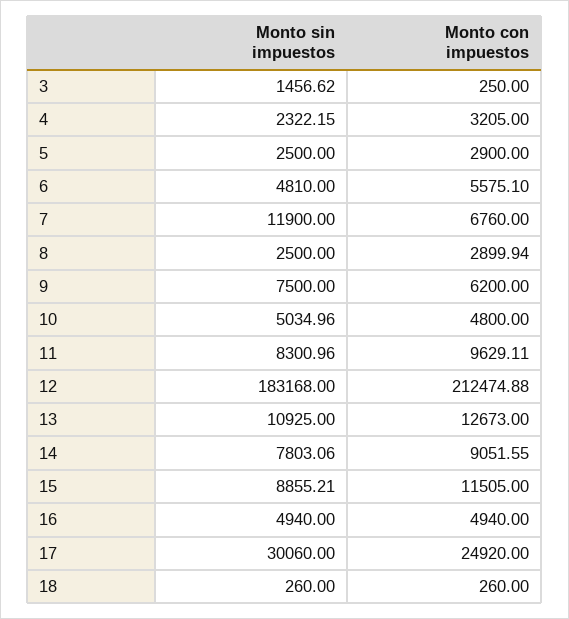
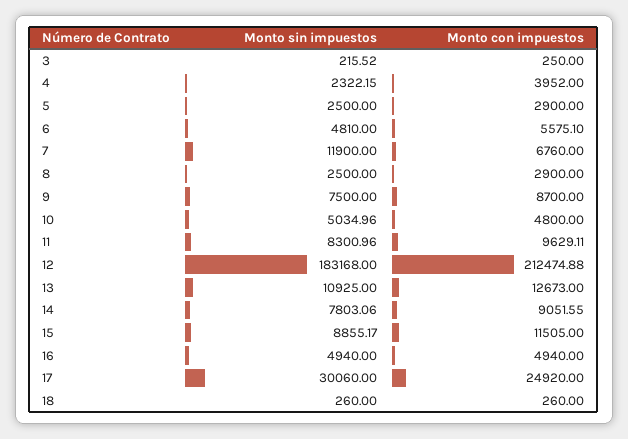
Monto sin impuestos, 3: 1456.62 -> 215.52
Monto con impuestos, 4: 3205 -> 3952
Monto con impuestos, 8: 2899.94 -> 2900
Monto con impuestos, 9: 6200 -> 8700
Monto sin impuestos, 15: 8855.21 -> 8855.17

